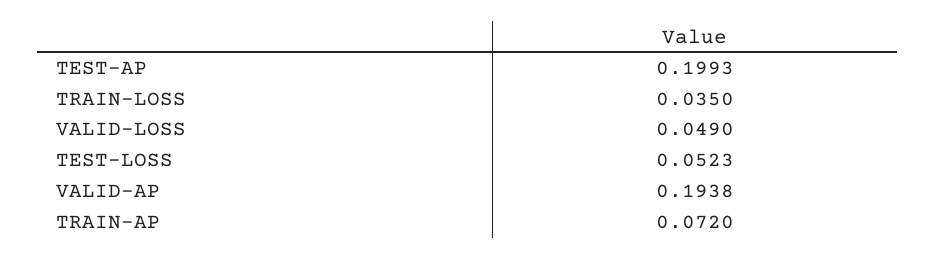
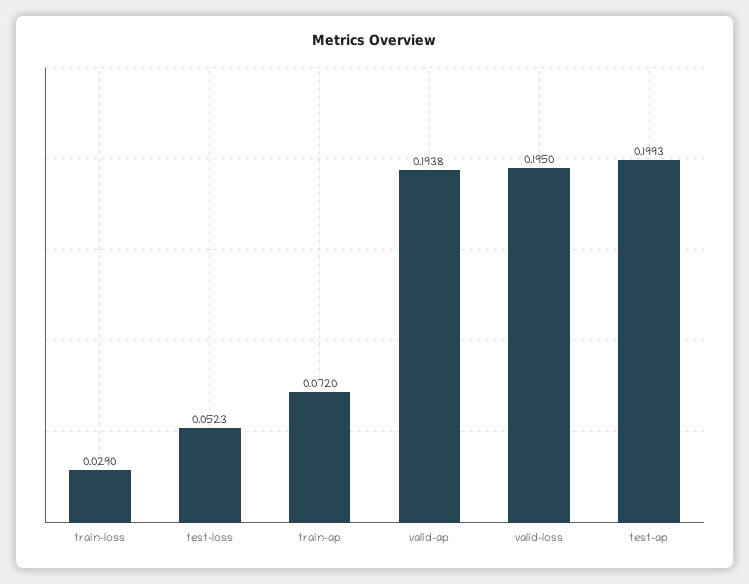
TRAIN-LOSS: 0.035 -> 0.029
VALID-LOSS: 0.049 -> 0.195

